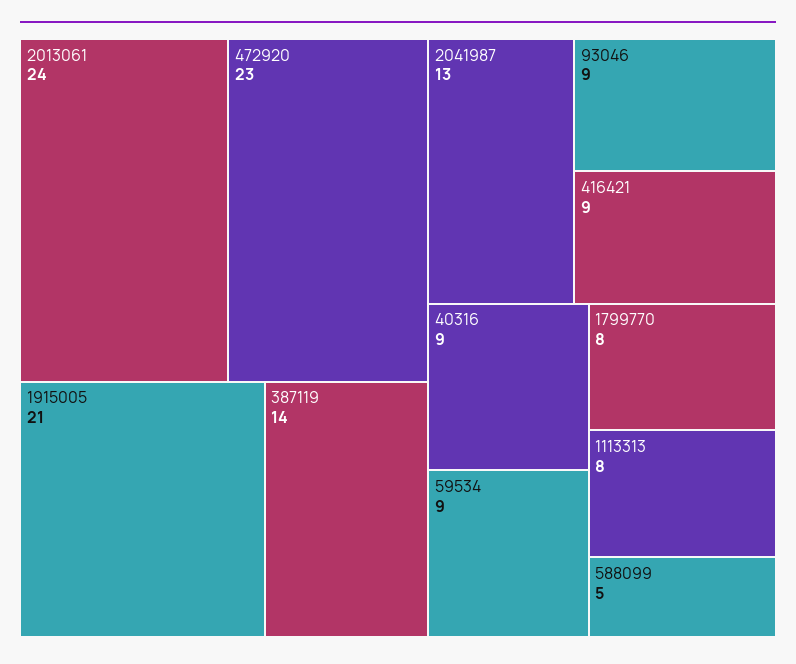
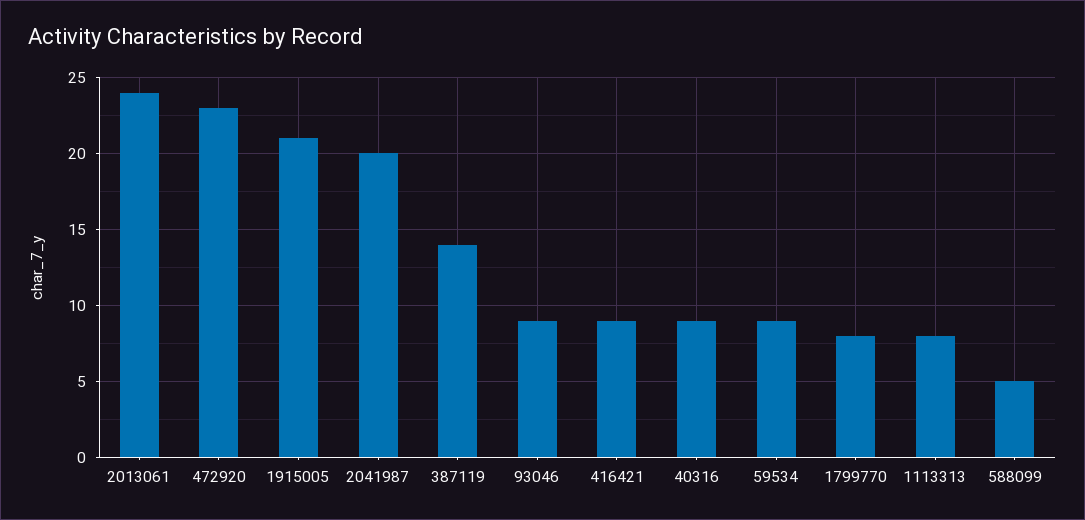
2041987: 13 -> 20

